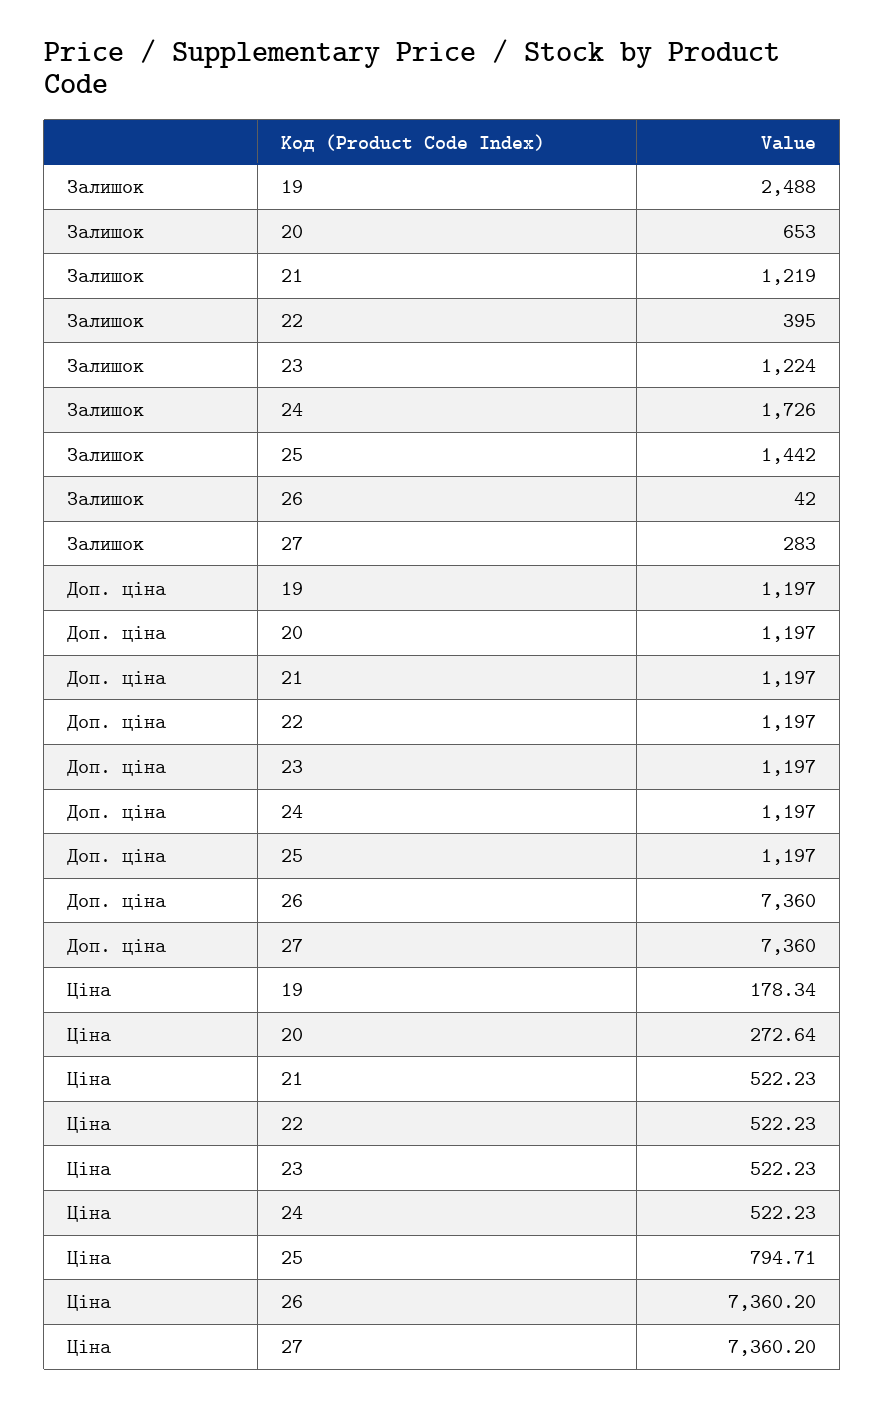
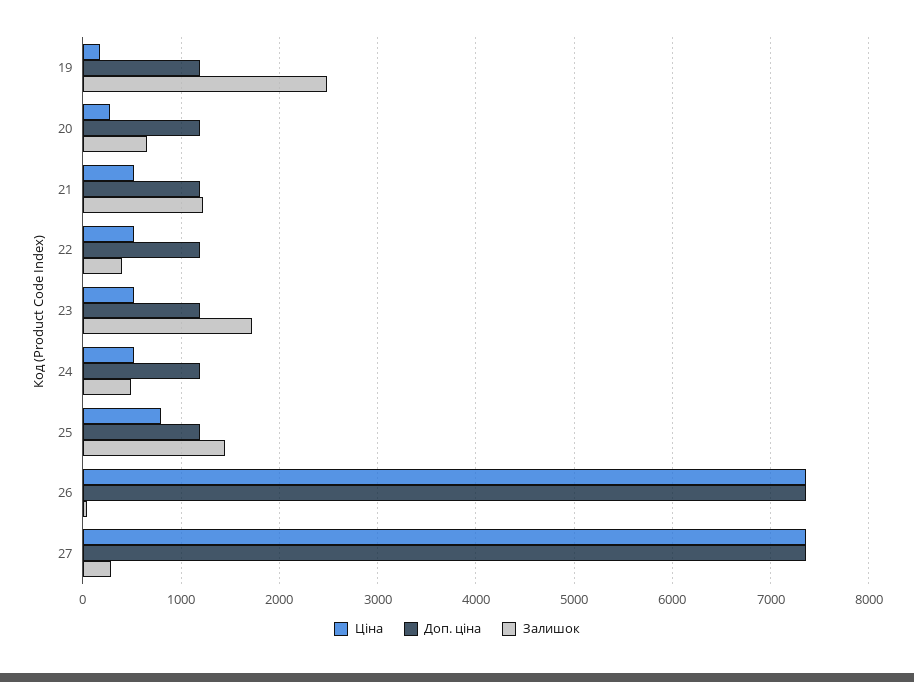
Залишок, 23: 1224 -> 1700
Залишок, 24: 1726 -> 500

